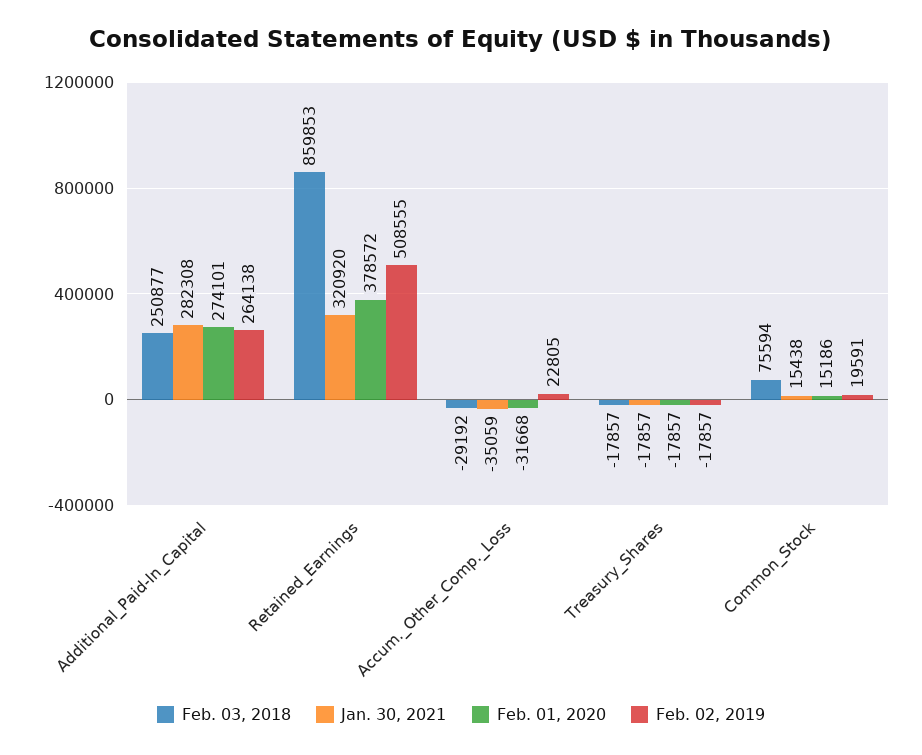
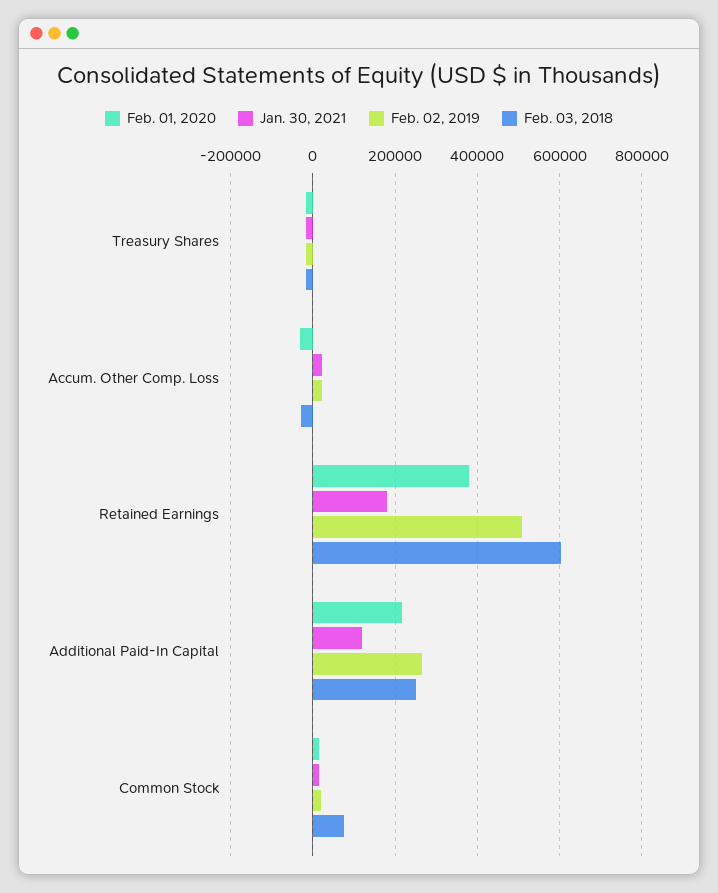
Jan. 30, 2021, Additional_Paid-In_Capital: 282308 -> 120000
Feb. 01, 2020, Additional_Paid-In_Capital: 274101 -> 220000
Feb. 03, 2018, Retained_Earnings: 859853 -> 600000
Jan. 30, 2021, Retained_Earnings: 320920 -> 180000
Jan. 30, 2021, Accum._Other_Comp._Loss: -35059 -> 20000

